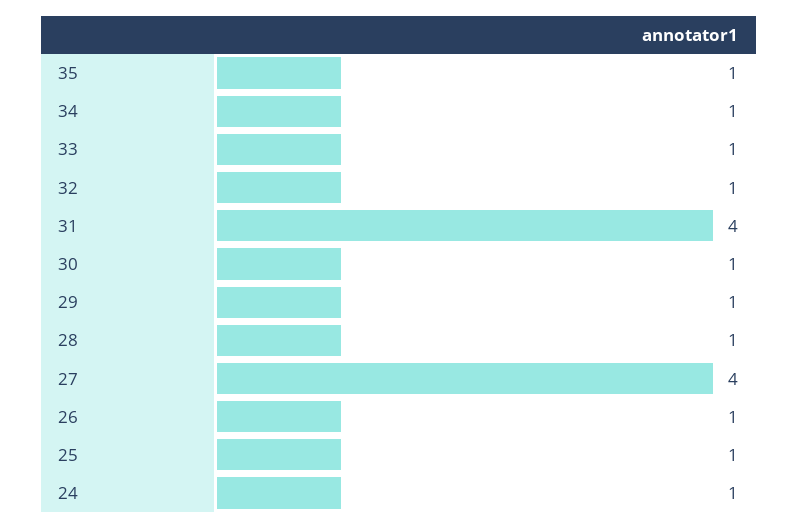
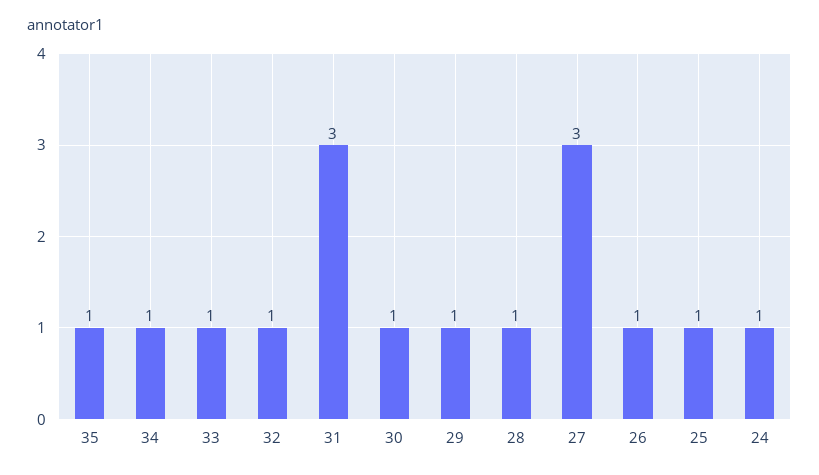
31: 4 -> 3
27: 4 -> 3

